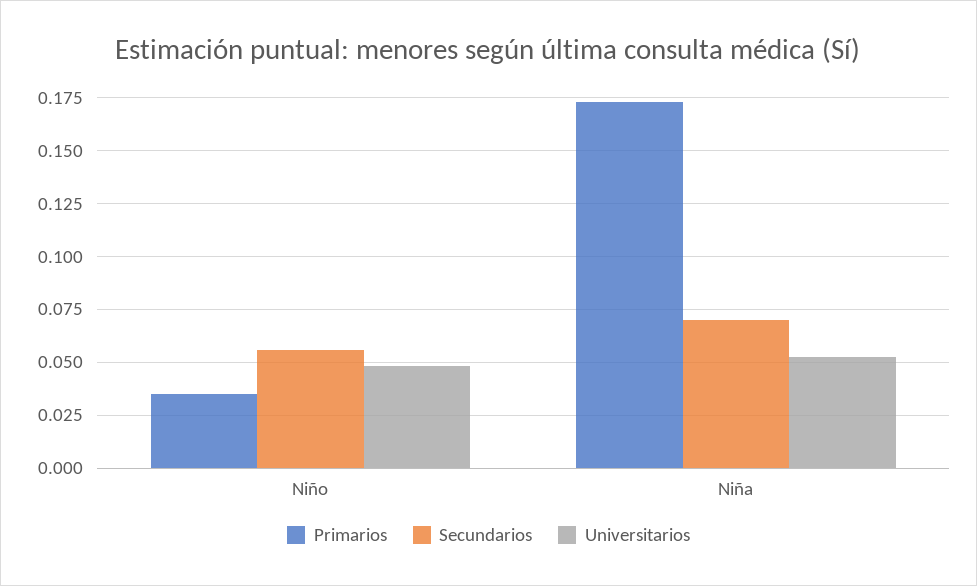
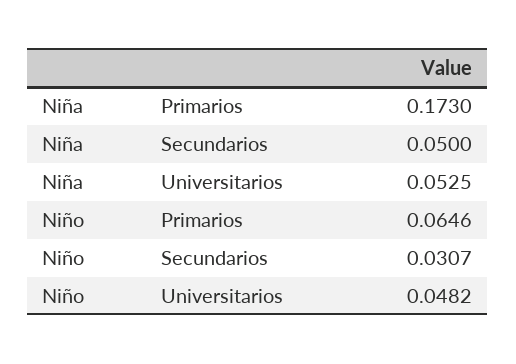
Primarios, Niño: 0.035 -> 0.0646
Secundarios, Niño: 0.055 -> 0.0307
Secundarios, Niña: 0.07 -> 0.05

